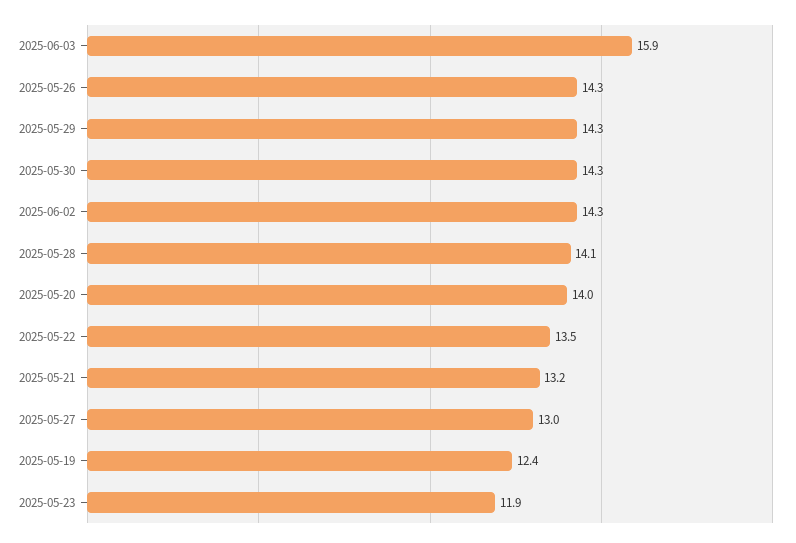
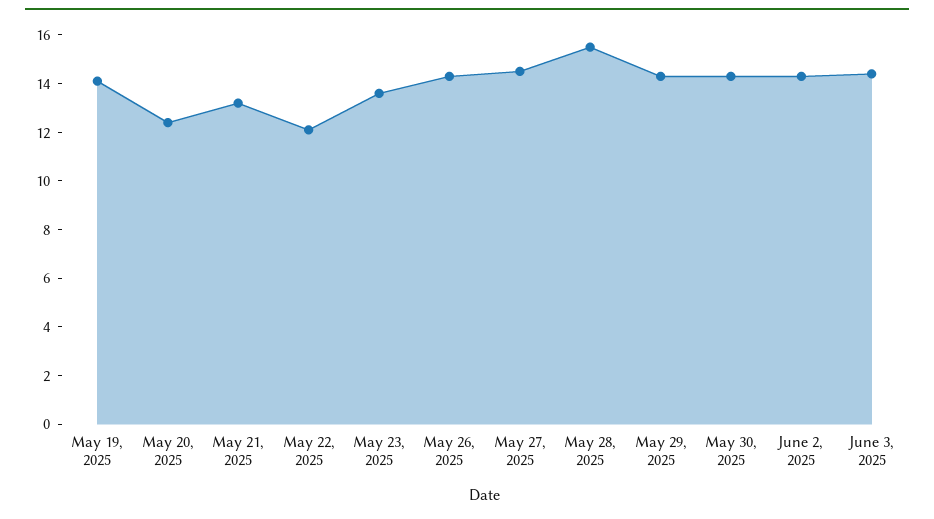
2025-06-03: 15.9 -> 14.5
2025-05-28: 14.1 -> 15.5
2025-05-20: 14 -> 12.5
2025-05-22: 13.5 -> 12
2025-05-27: 13 -> 14.5
2025-05-19: 12.4 -> 14
2025-05-23: 11.9 -> 13.5

